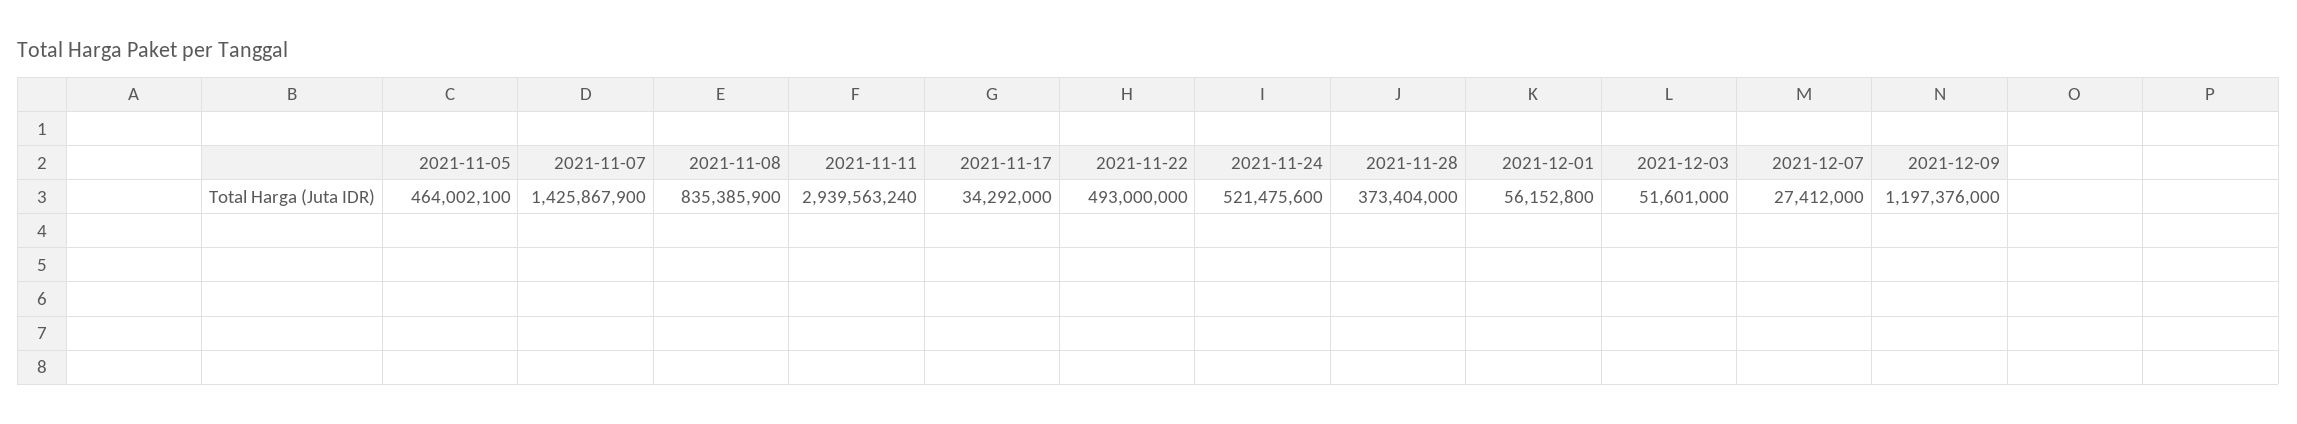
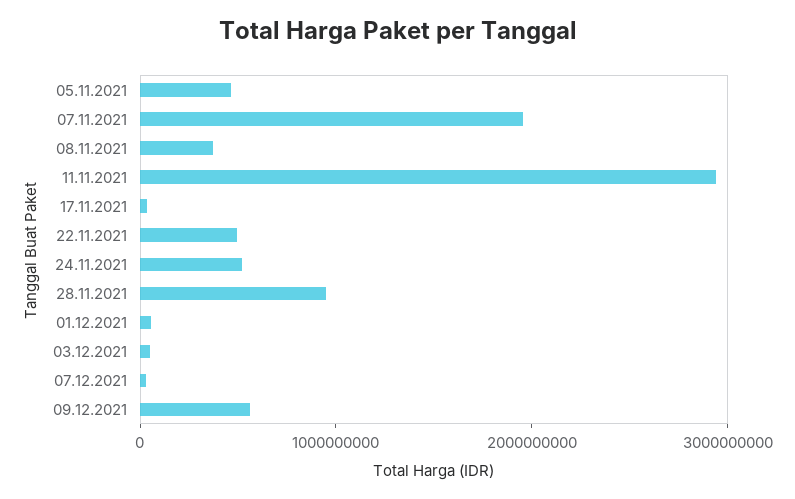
2021-11-07: 1425867900 -> 2000000000
2021-11-08: 835385900 -> 400000000
2021-11-28: 373404000 -> 1000000000
2021-12-09: 1197376000 -> 600000000

